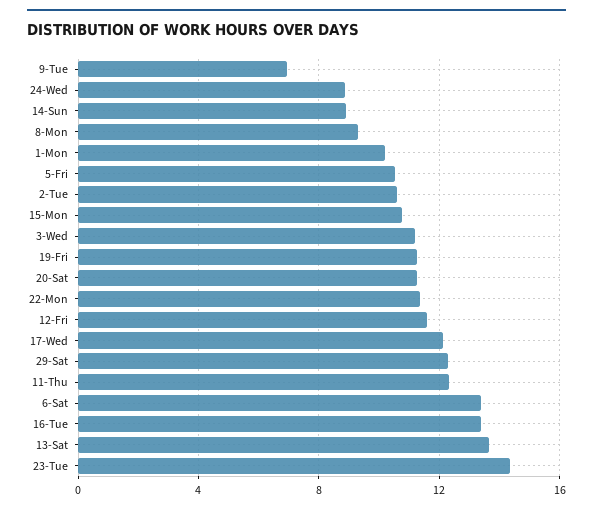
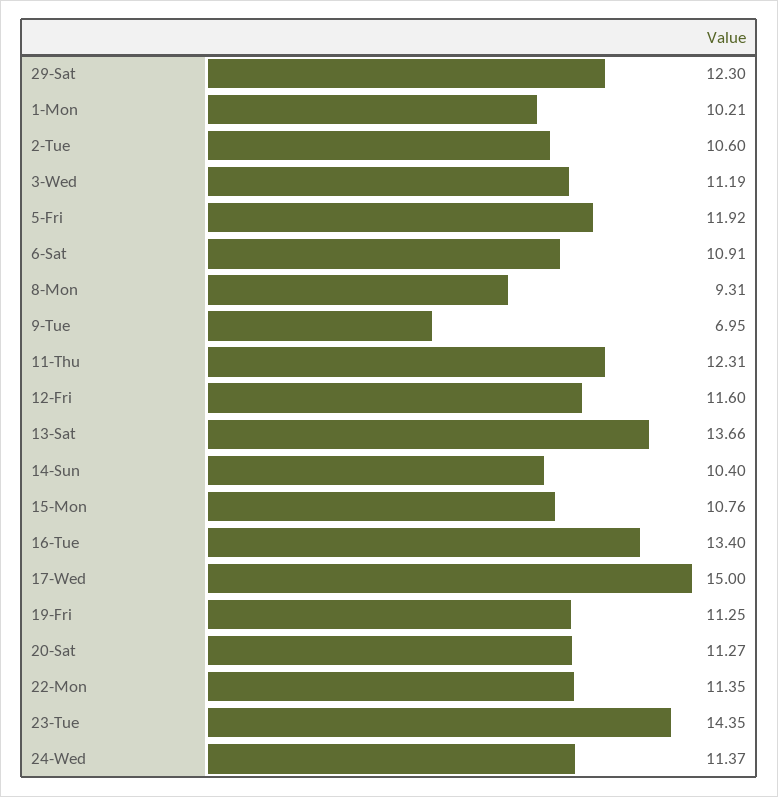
24-Wed: 9 -> 11.37
14-Sun: 9 -> 10.4
5-Fri: 10.5 -> 11.92
17-Wed: 12 -> 15
6-Sat: 13.5 -> 10.91

